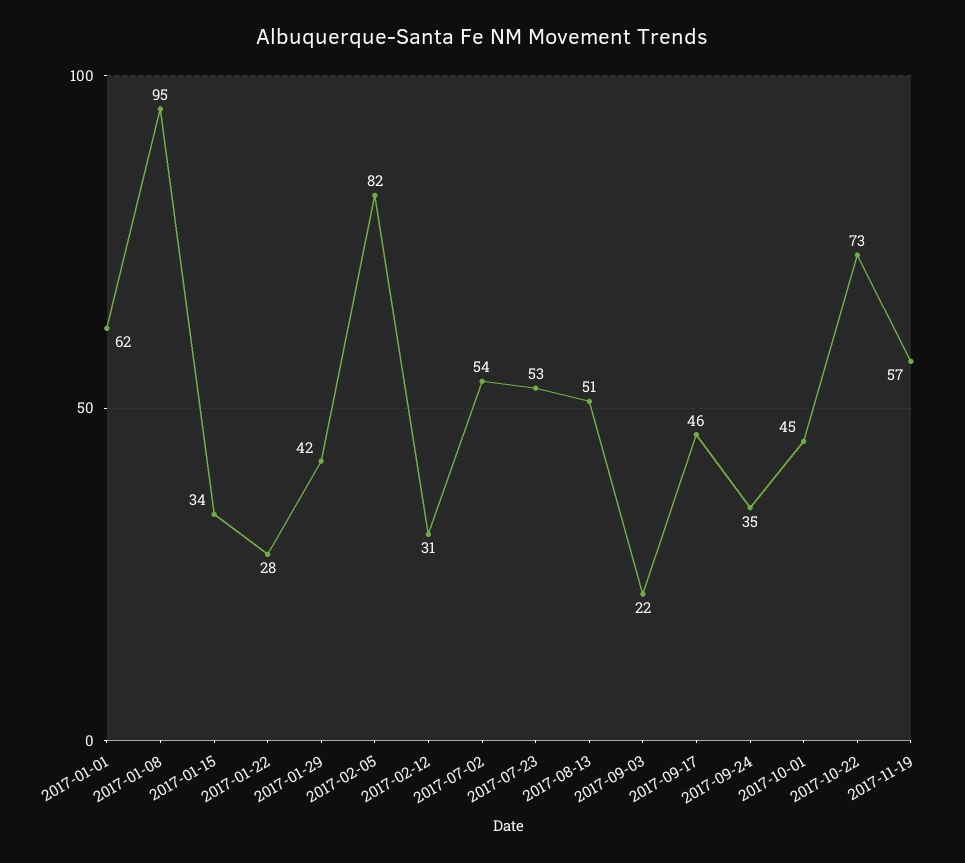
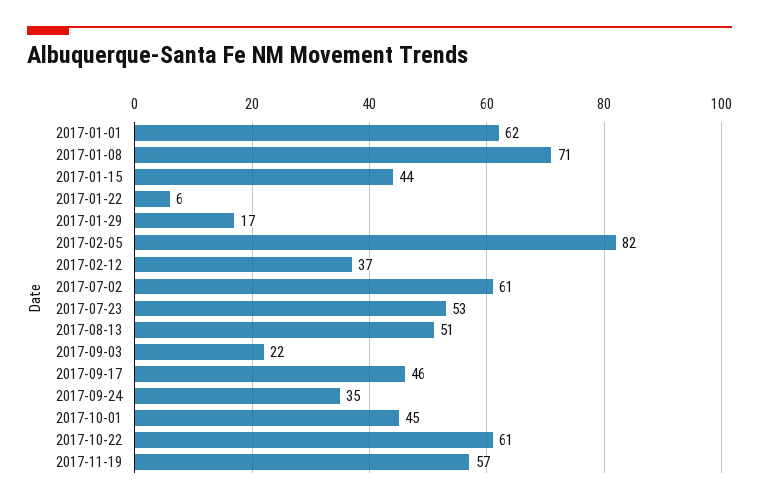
2017-01-08: 95 -> 71
2017-01-15: 34 -> 44
2017-01-22: 28 -> 6
2017-01-29: 42 -> 17
2017-02-12: 31 -> 37
2017-07-02: 54 -> 61
2017-10-22: 73 -> 61

